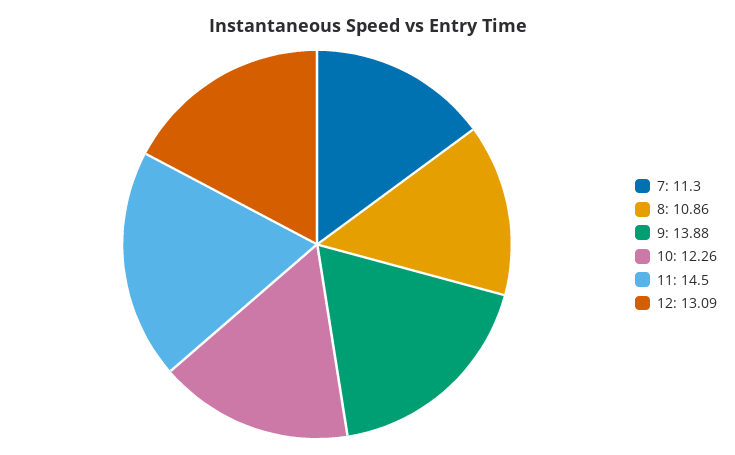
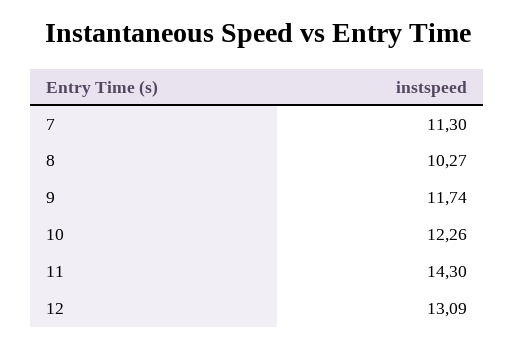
8: 10.86 -> 10.27
9: 13.88 -> 11.74
11: 14.5 -> 14.3

